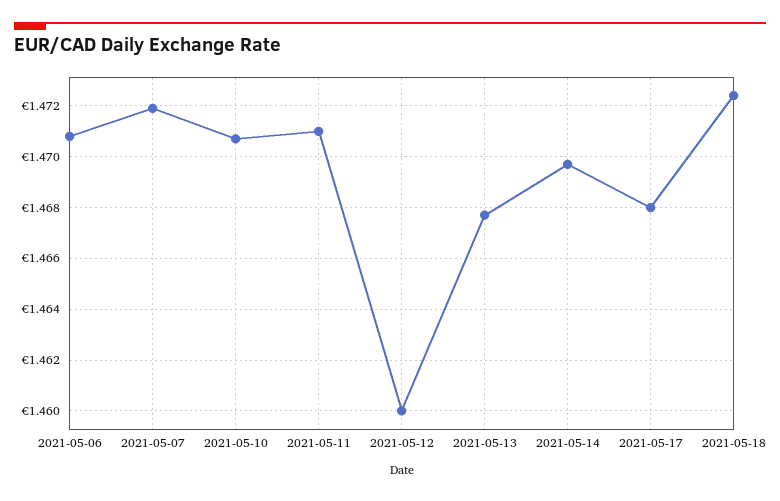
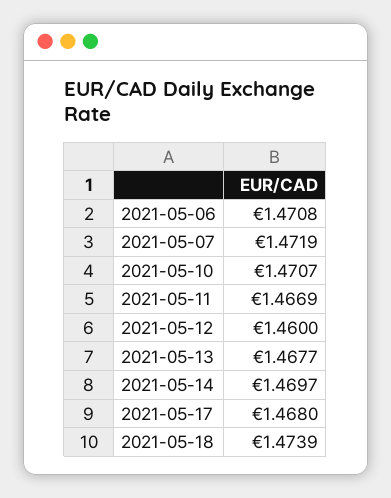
2021-05-11: 1.471 -> 1.4669
2021-05-18: 1.4725 -> 1.4739

